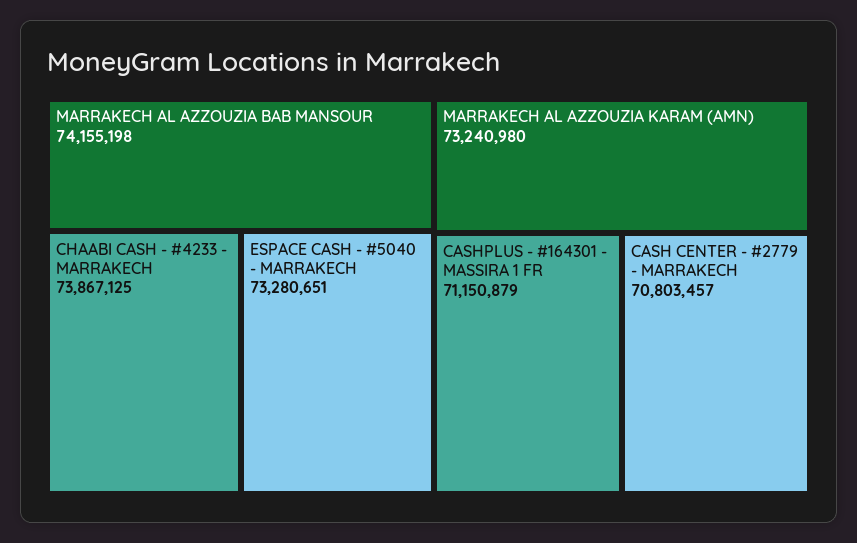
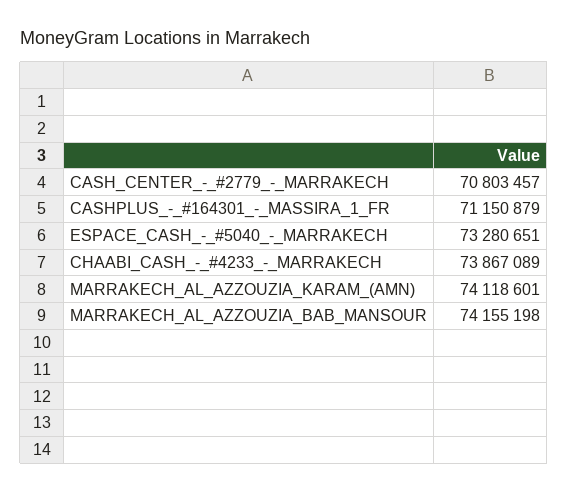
CHAABI CASH - #4233 - MARRAKECH: 73867125 -> 73867089
MARRAKECH AL AZZOUZIA KARAM (AMN): 73240980 -> 74118601

